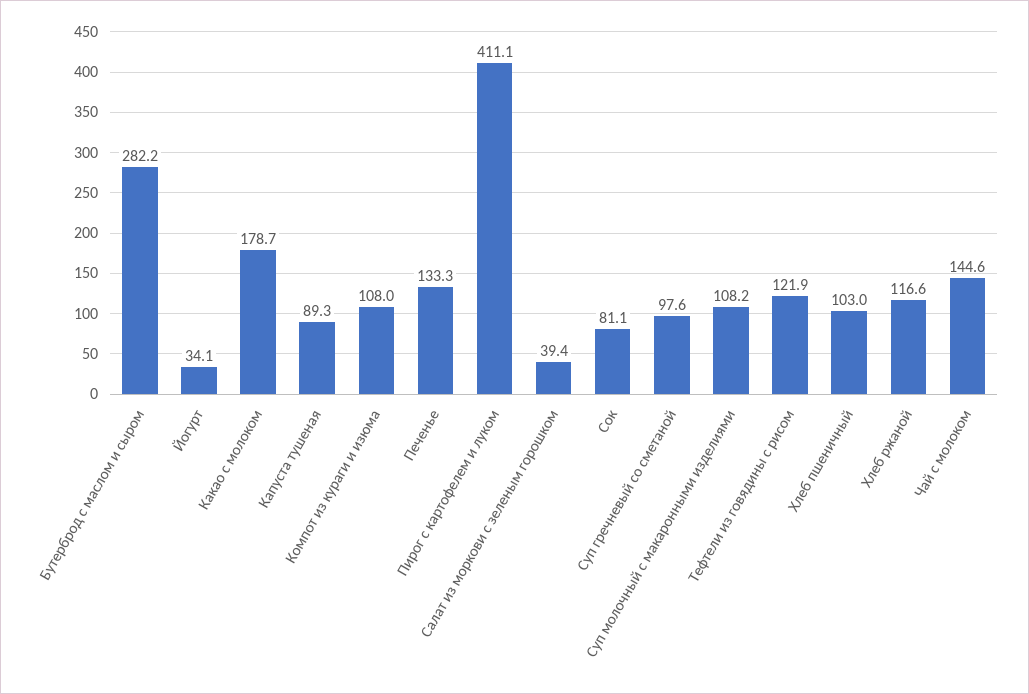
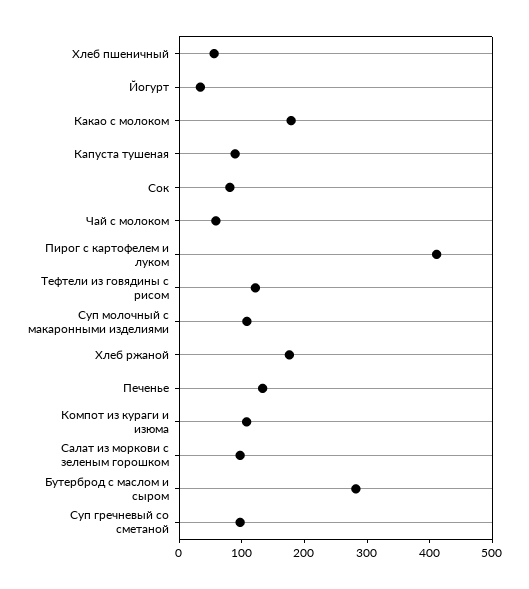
Салат из моркови с зеленым горошком: 39.4 -> 100
Хлеб пшеничный: 103 -> 60
Хлеб ржаной: 116.6 -> 180
Чай с молоком: 144.6 -> 60

